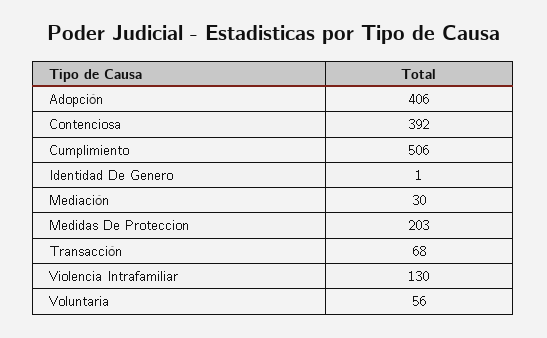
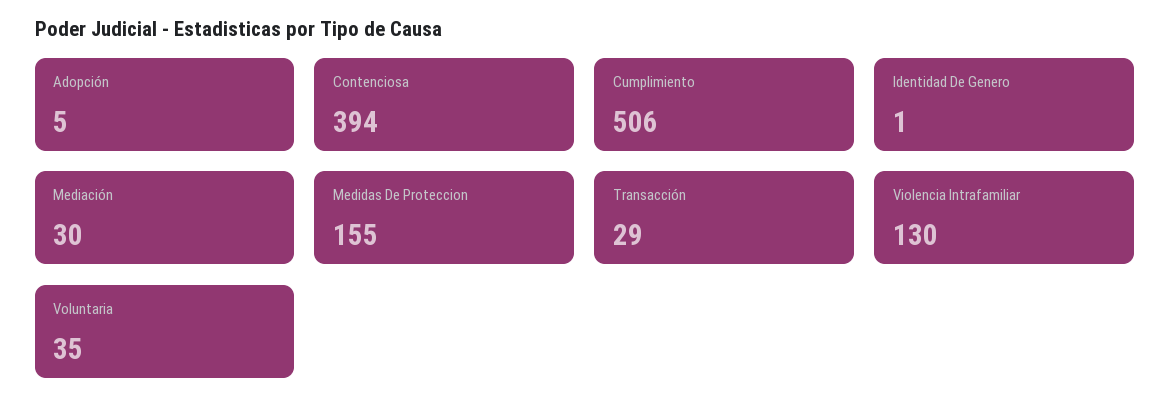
Adopción: 406 -> 5
Contenciosa: 392 -> 394
Medidas De Proteccion: 203 -> 155
Transacción: 68 -> 29
Voluntaria: 56 -> 35

